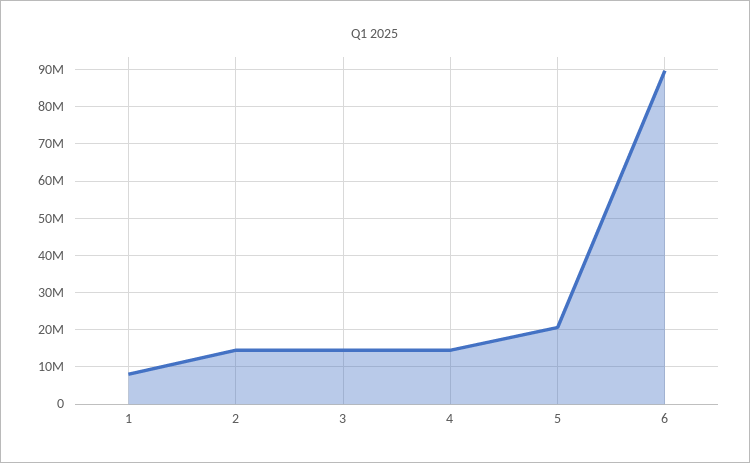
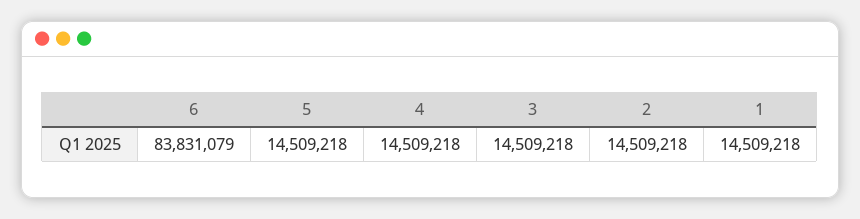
1: 8000000 -> 14509218
5: 20000000 -> 14509218
6: 90000000 -> 83831079

